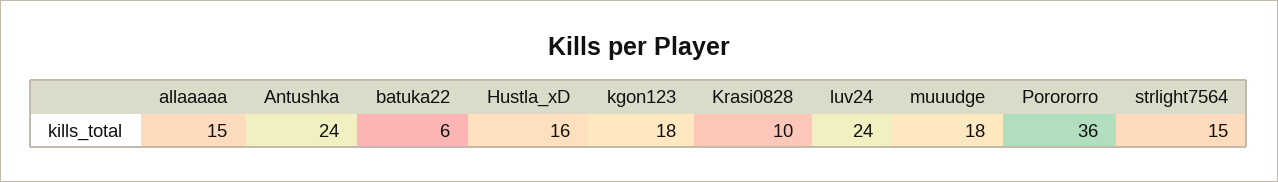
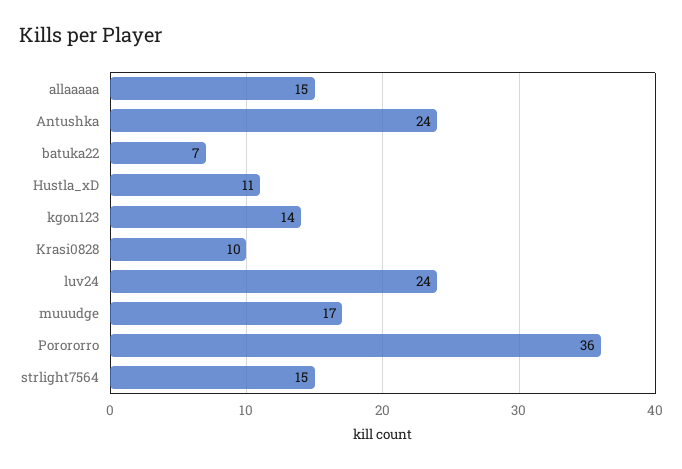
batuka22: 6 -> 7
Hustla_xD: 16 -> 11
kgon123: 18 -> 14
muuudge: 18 -> 17

